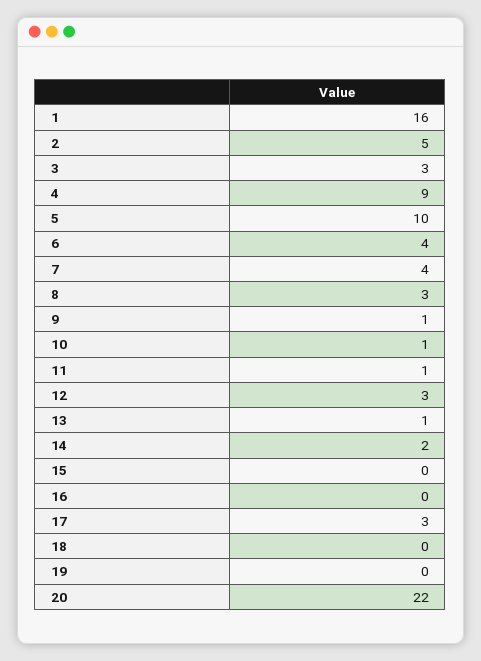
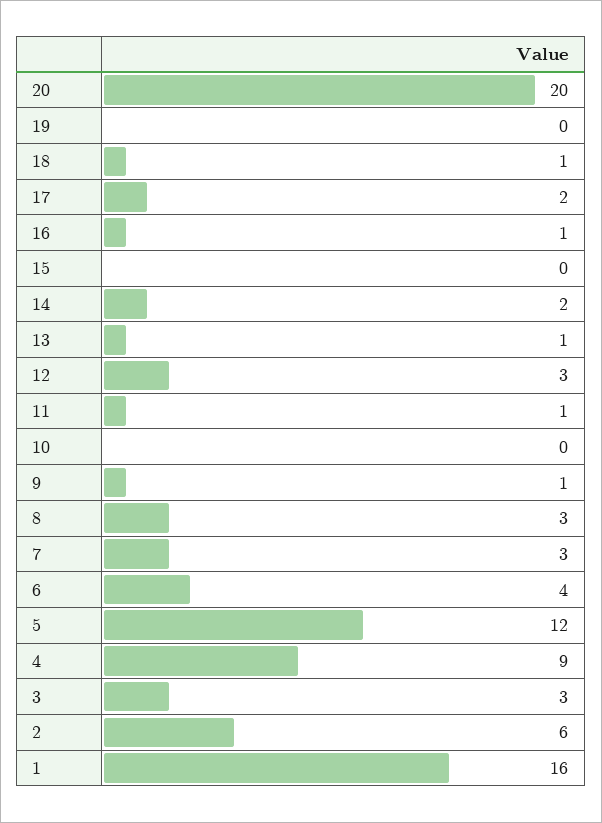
2: 5 -> 6
5: 10 -> 12
7: 4 -> 3
10: 1 -> 0
16: 0 -> 1
17: 3 -> 2
18: 0 -> 1
20: 22 -> 20

